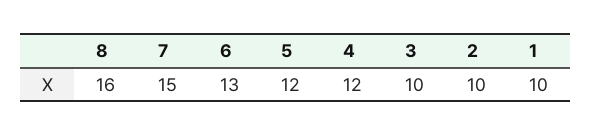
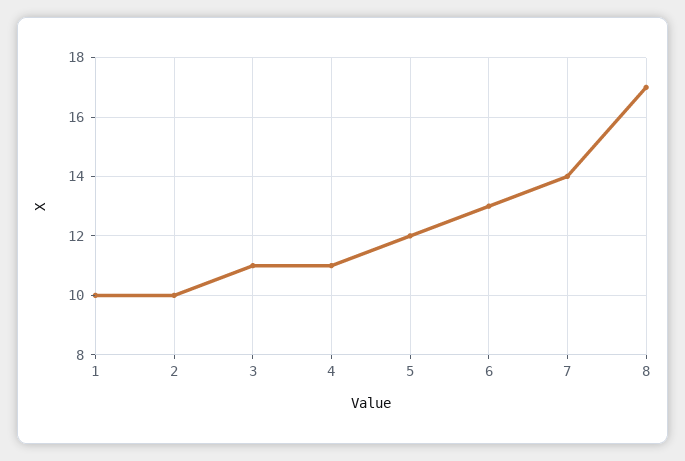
8: 16 -> 17
7: 15 -> 14
4: 12 -> 11
3: 10 -> 11

